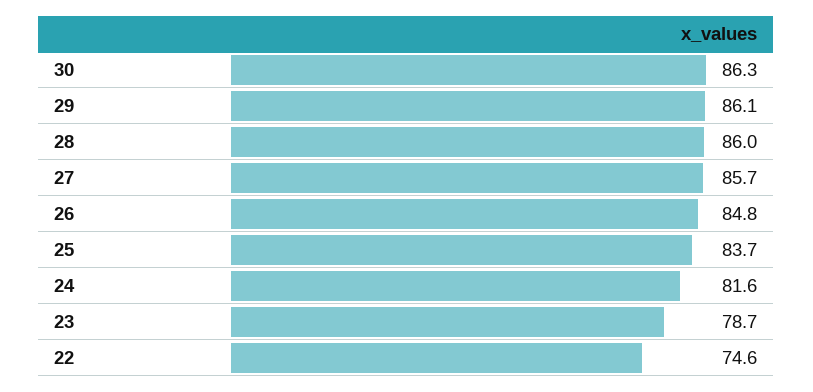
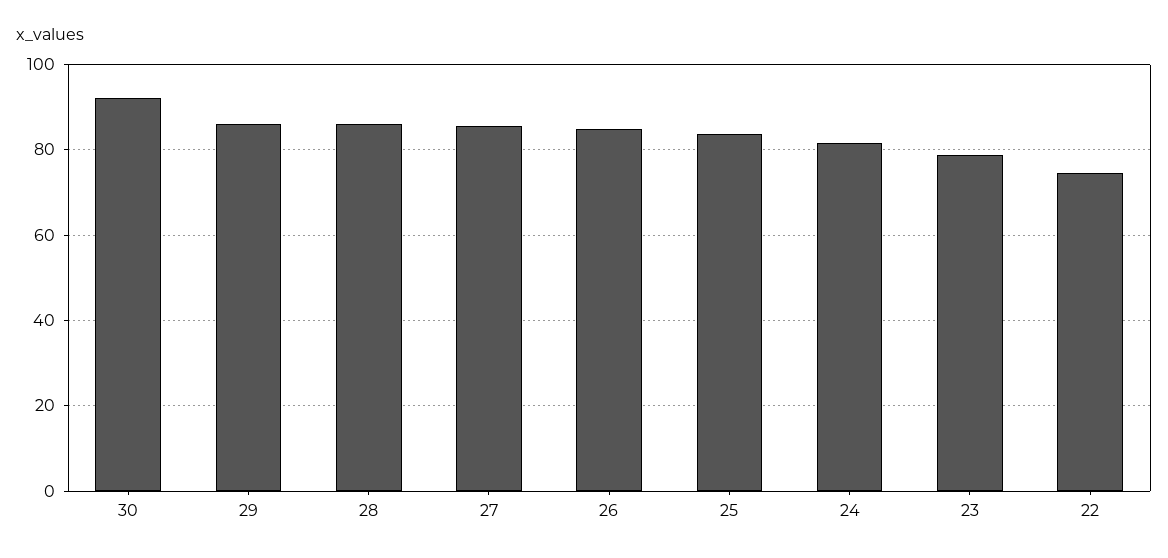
30: 86.3 -> 92

